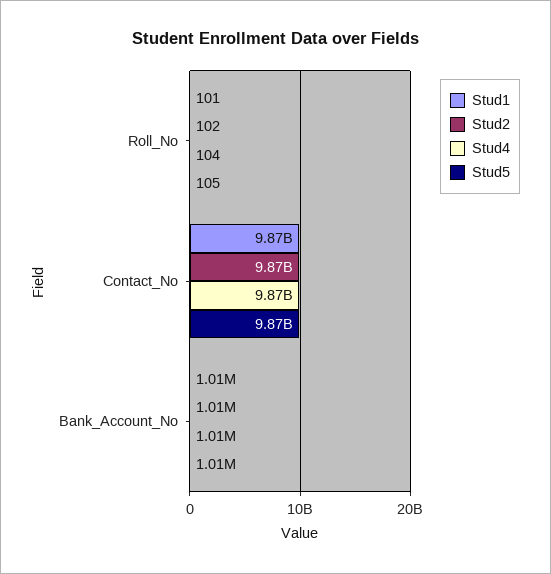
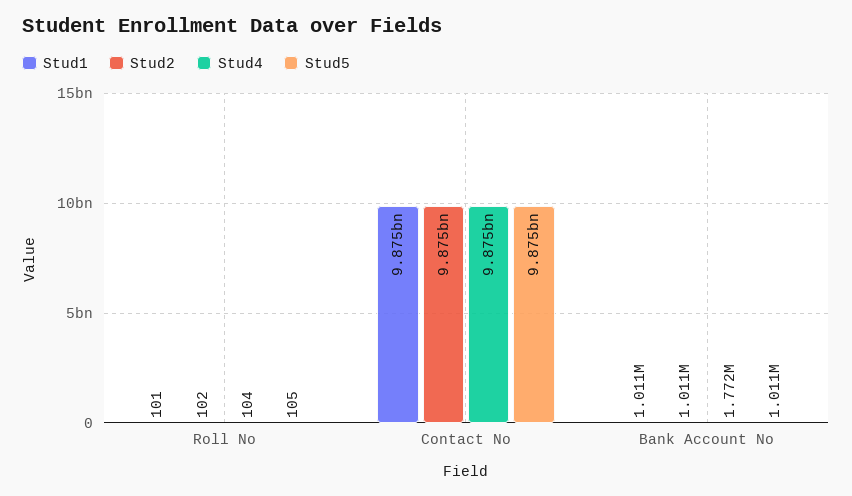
Stud4, Bank_Account_No: 1010000 -> 1772000

